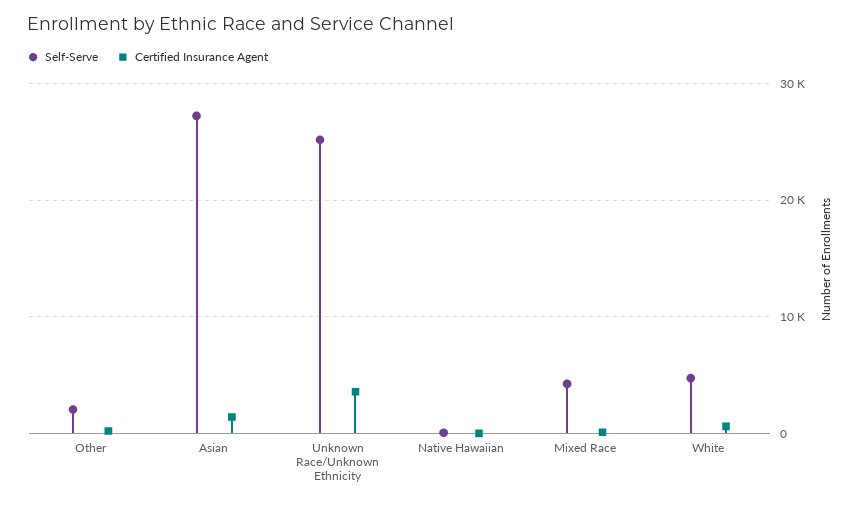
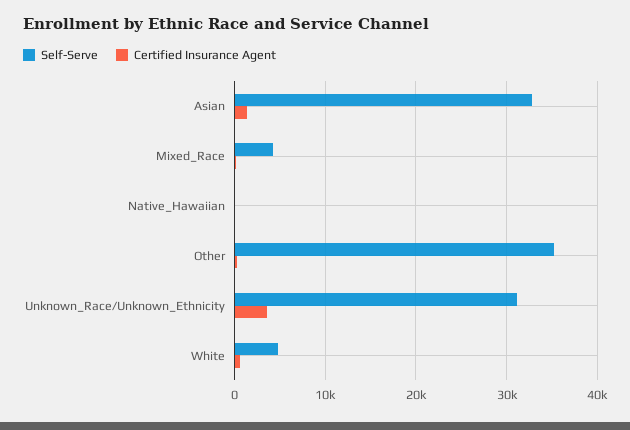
Self-Serve, Other: 2000 -> 35000
Self-Serve, Asian: 27000 -> 33000
Self-Serve, Unknown Race/Unknown Ethnicity: 25000 -> 31000

